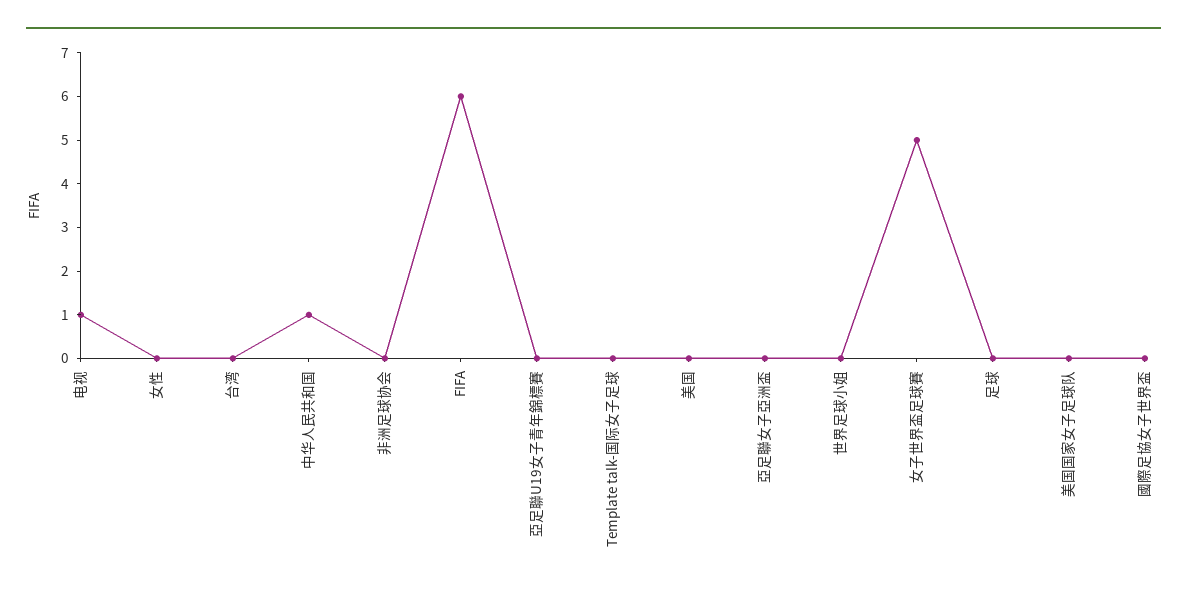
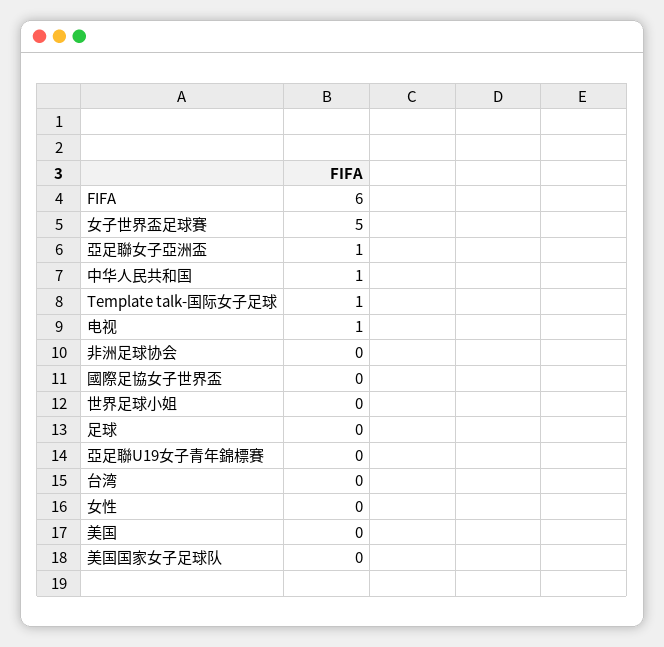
Template talk-国际女子足球: 0 -> 1
亞足聯女子亞洲盃: 0 -> 1

